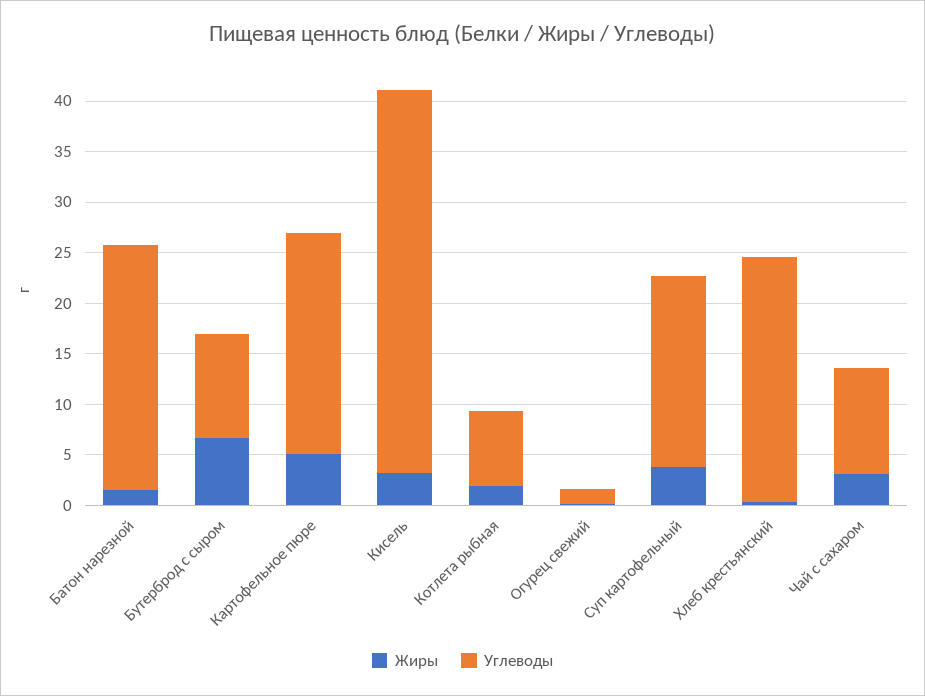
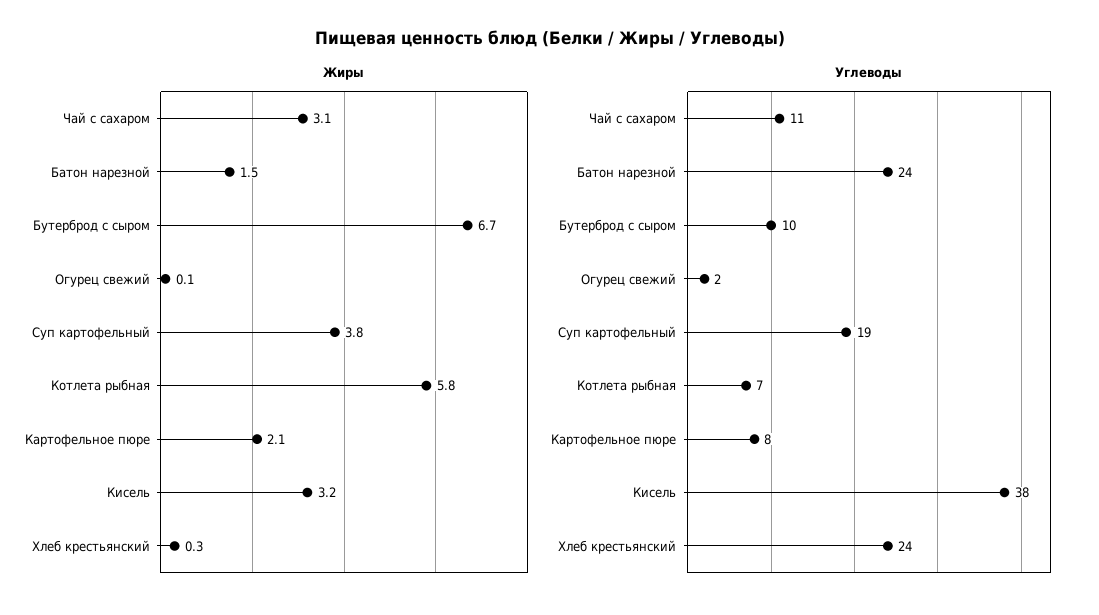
Жиры, Картофельное пюре: 5 -> 2.1
Углеводы, Картофельное пюре: 22 -> 8
Жиры, Котлета рыбная: 2 -> 5.8

